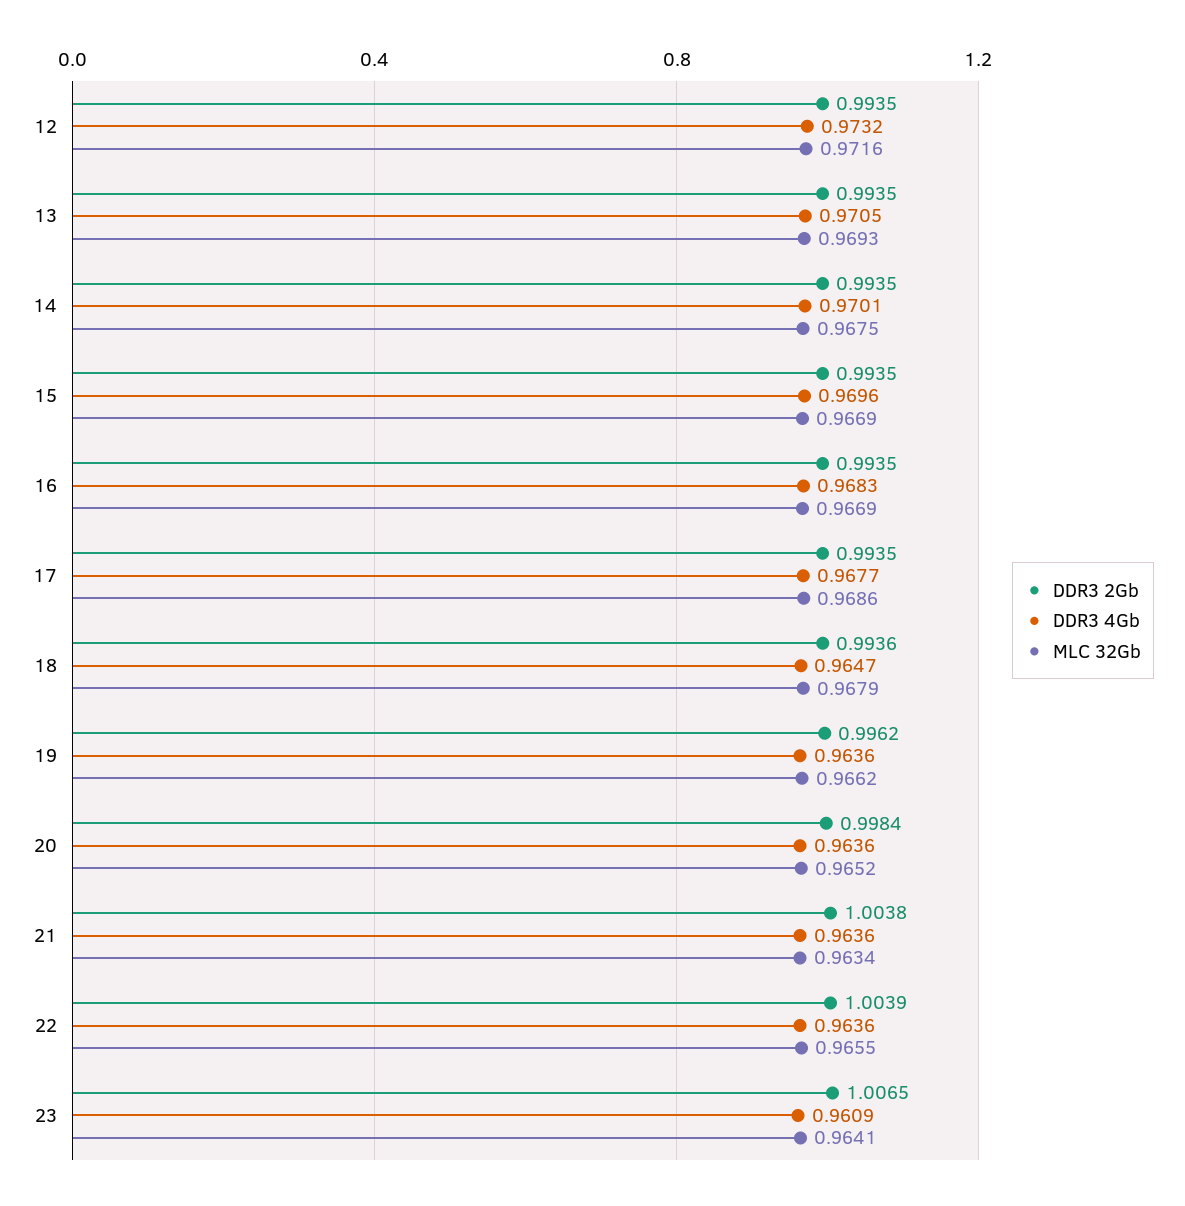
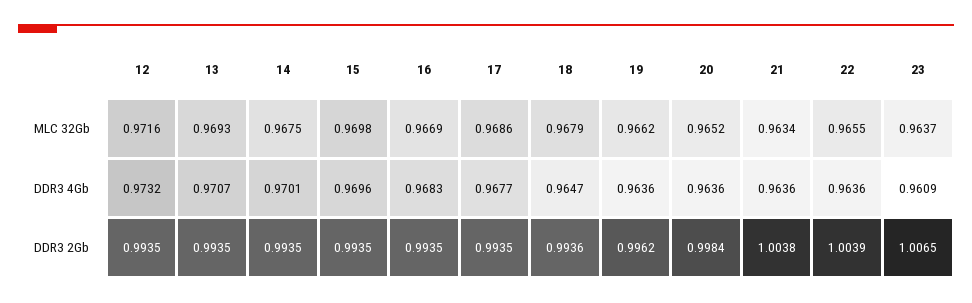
DDR3 4Gb, 13: 0.9705 -> 0.9707
MLC 32Gb, 15: 0.9669 -> 0.9698
MLC 32Gb, 23: 0.9641 -> 0.9637

